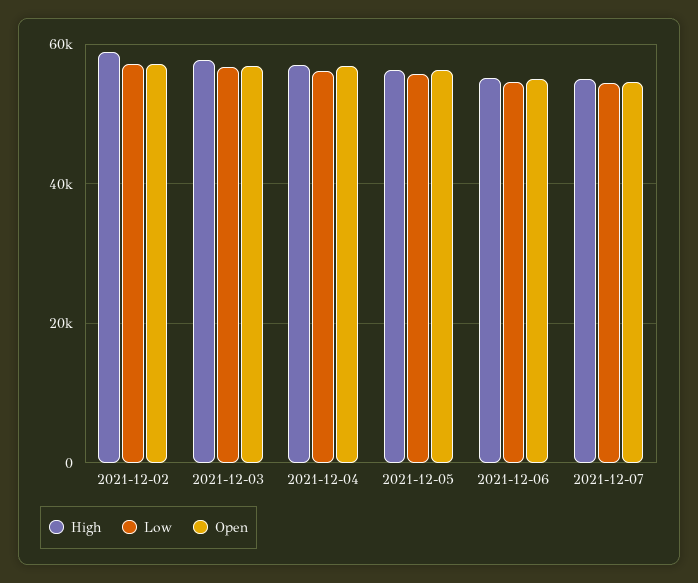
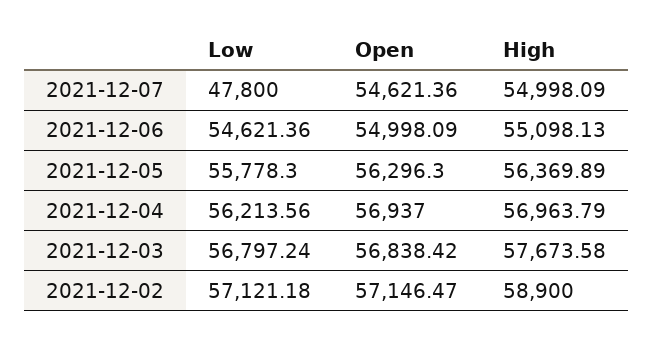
Low, 2021-12-07: 54000 -> 47800

